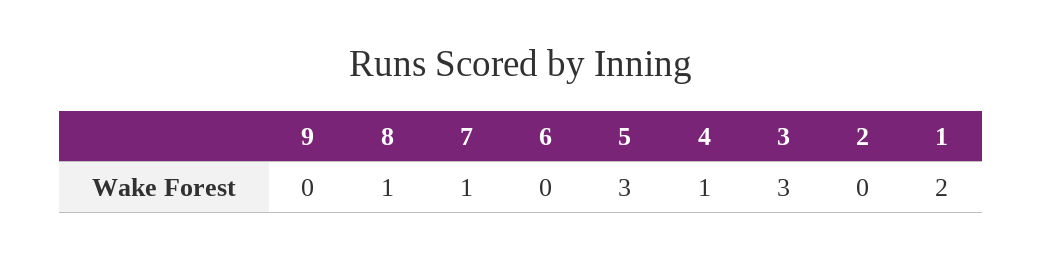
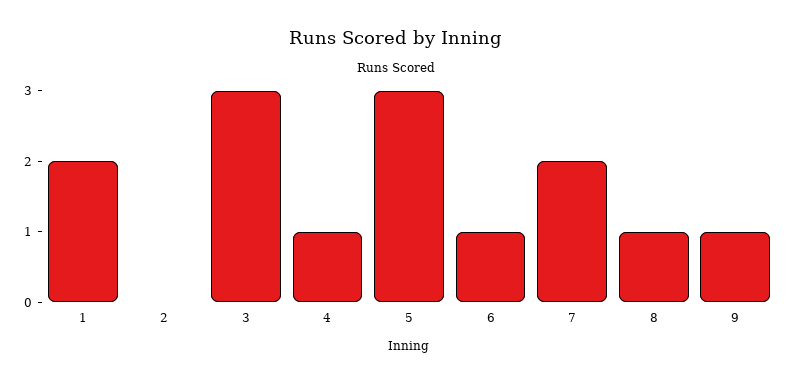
9: 0 -> 1
7: 1 -> 2
6: 0 -> 1

